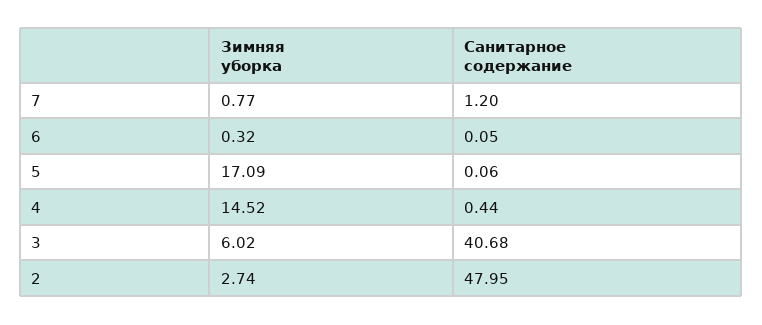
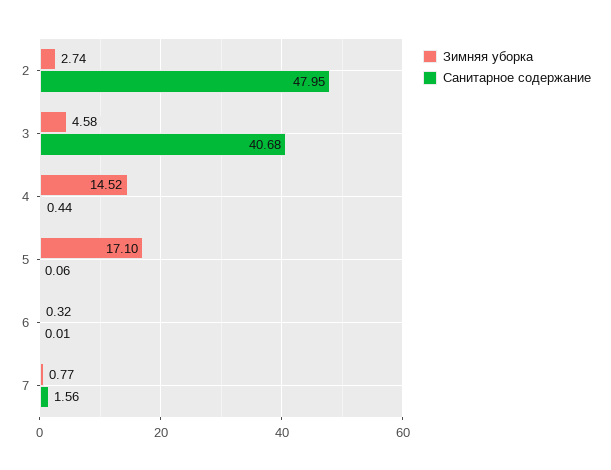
Санитарное содержание, 7: 1.2 -> 1.56
Санитарное содержание, 6: 0.05 -> 0.01
Зимняя уборка, 5: 17.09 -> 17.1
Зимняя уборка, 3: 6.02 -> 4.58

